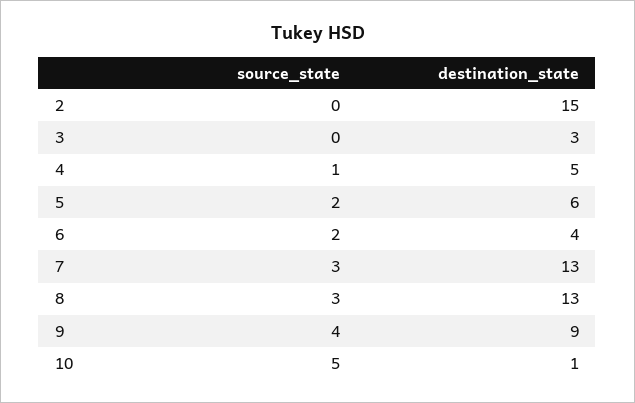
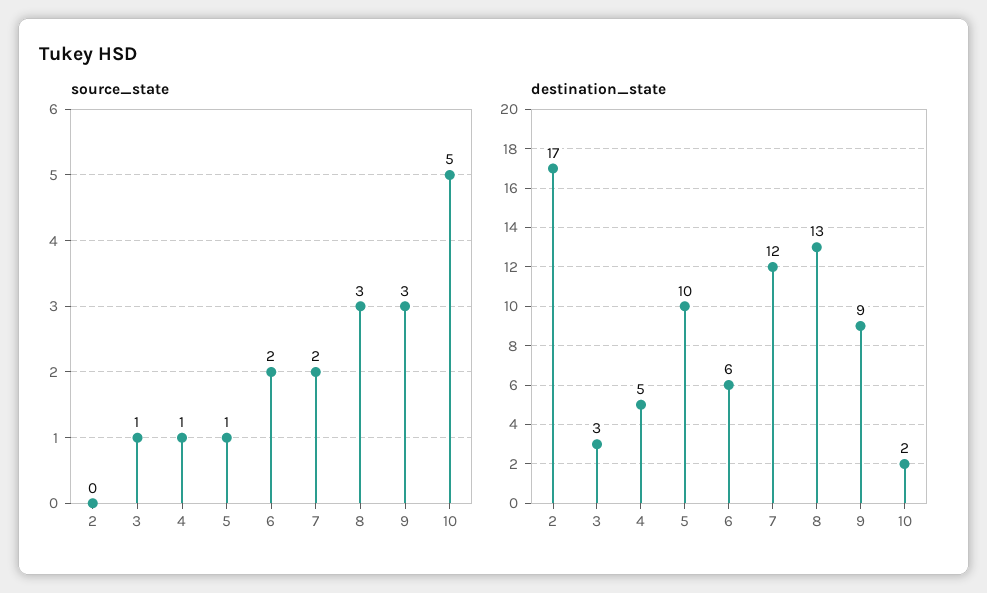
destination_state, 2: 15 -> 17
source_state, 3: 0 -> 1
source_state, 5: 2 -> 1
destination_state, 5: 6 -> 10
destination_state, 6: 4 -> 6
source_state, 7: 3 -> 2
destination_state, 7: 13 -> 12
source_state, 9: 4 -> 3
destination_state, 10: 1 -> 2

